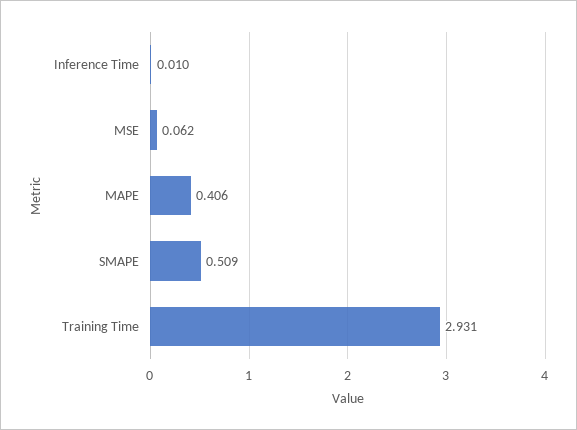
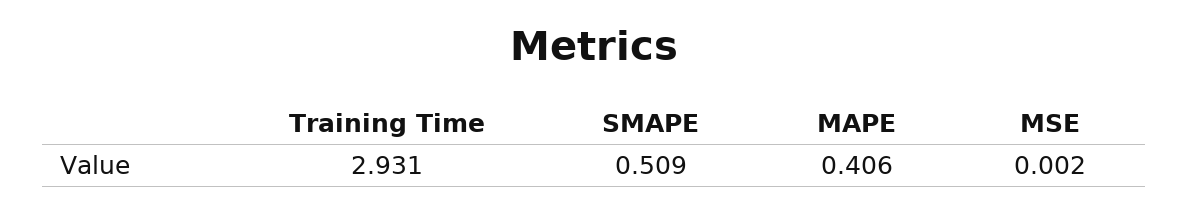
Inference Time: 0.01 -> none
MSE: 0.062 -> 0.002

